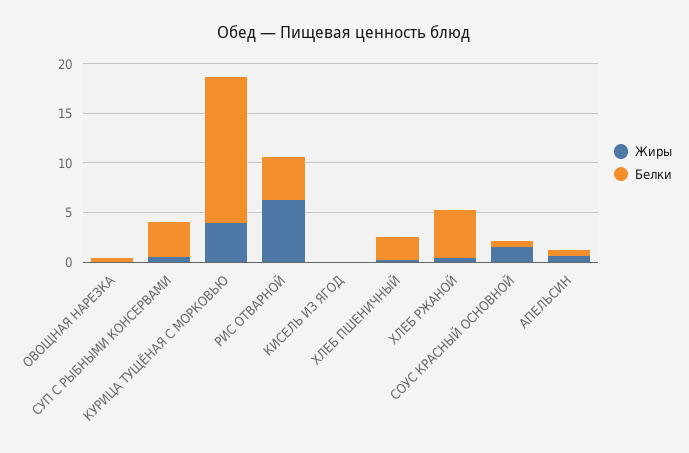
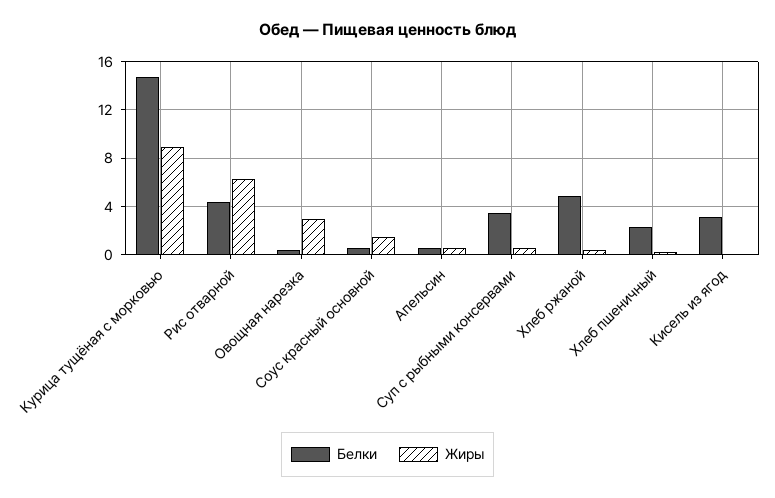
Жиры, ОВОЩНАЯ НАРЕЗКА: 0 -> 3
Жиры, КУРИЦА ТУЩЁНАЯ С МОРКОВЬЮ: 4 -> 9
Белки, КИСЕЛЬ ИЗ ЯГОД: 0 -> 3

